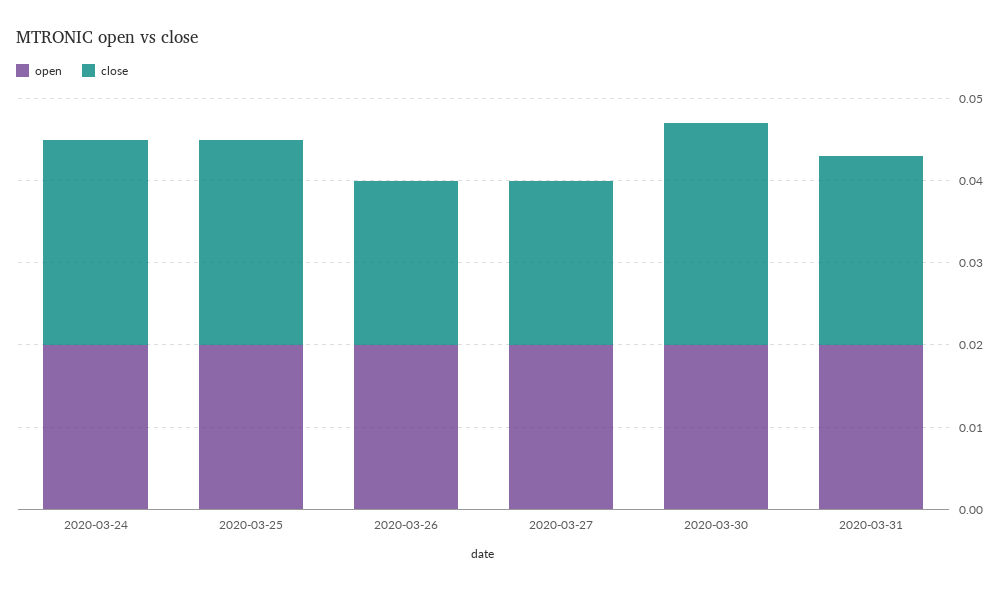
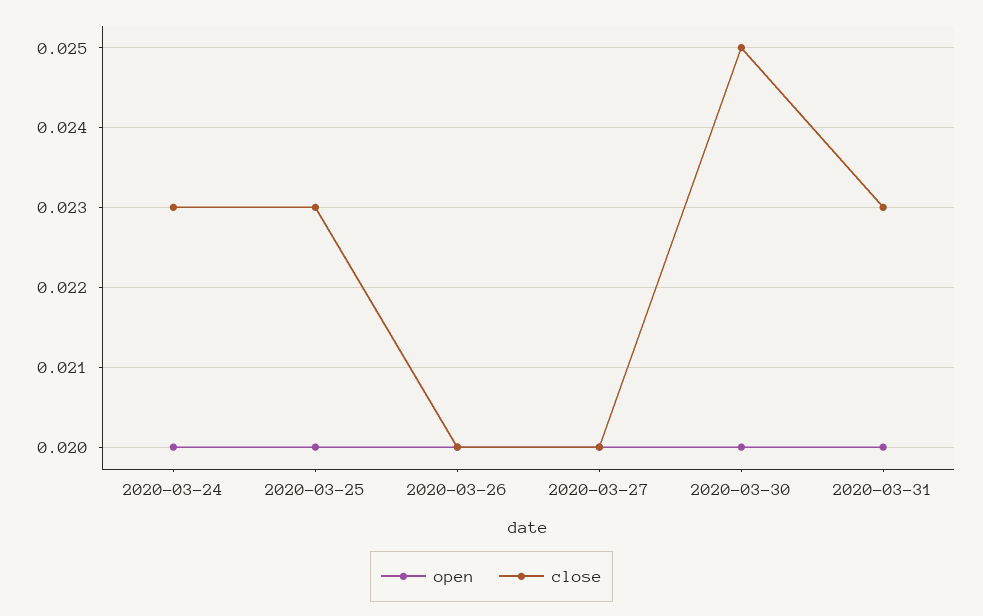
close, 2020-03-24: 0.025 -> 0.023
close, 2020-03-25: 0.025 -> 0.023
close, 2020-03-30: 0.027 -> 0.025

